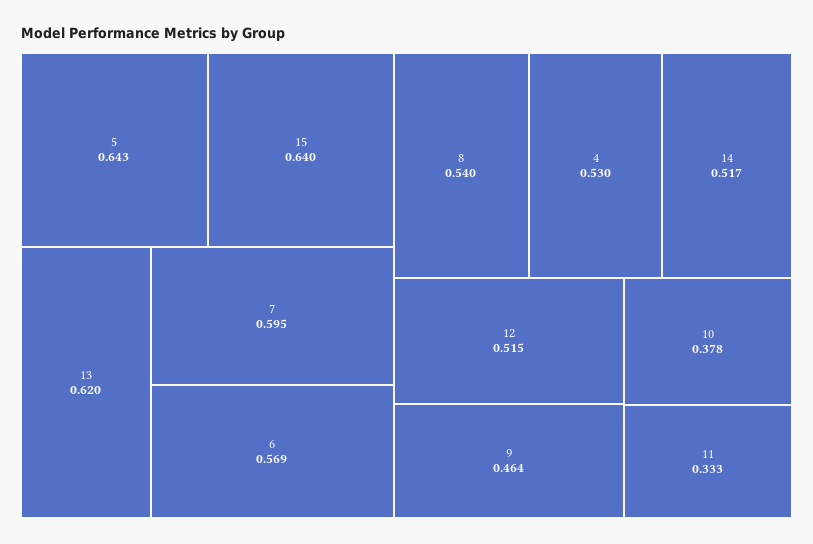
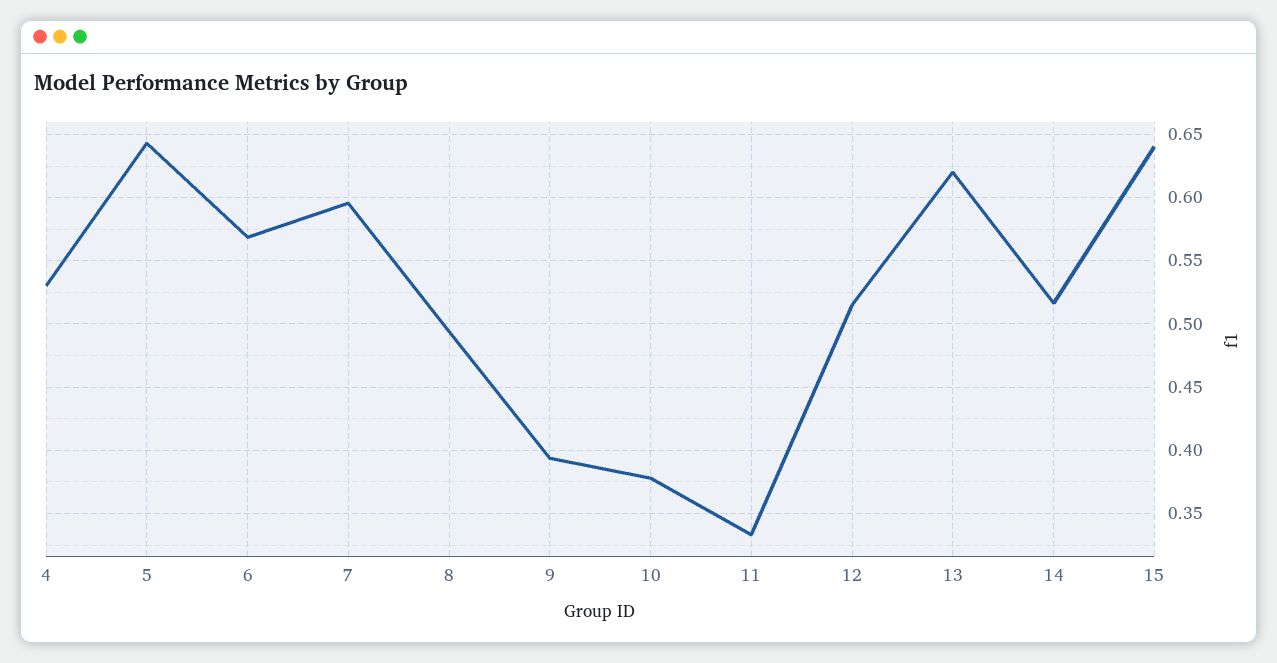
8: 0.54 -> 0.495
9: 0.464 -> 0.395

